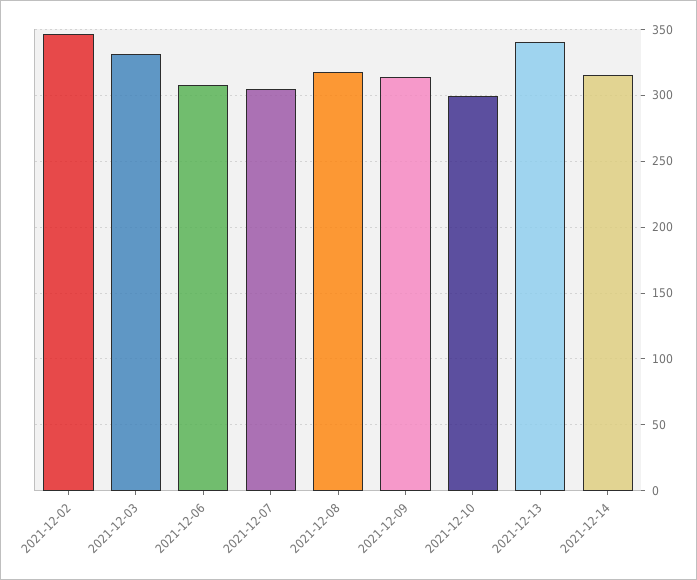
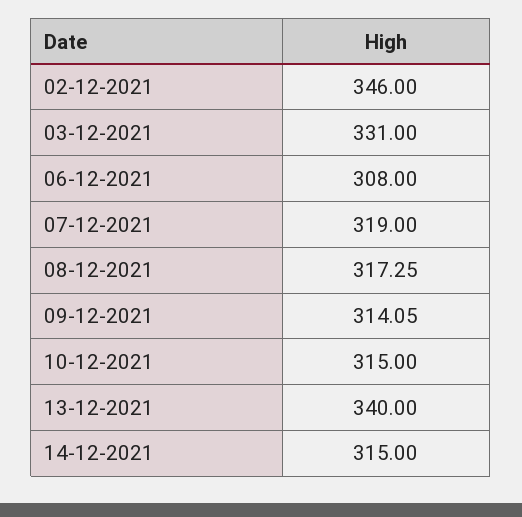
2021-12-07: 305 -> 319
2021-12-10: 300 -> 315

